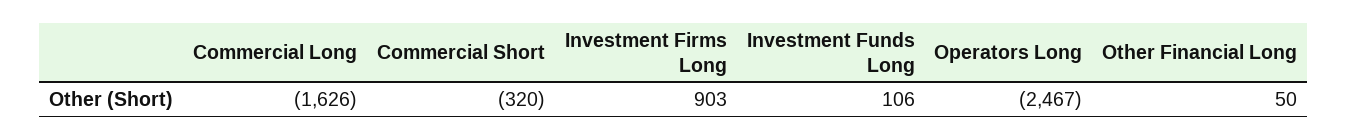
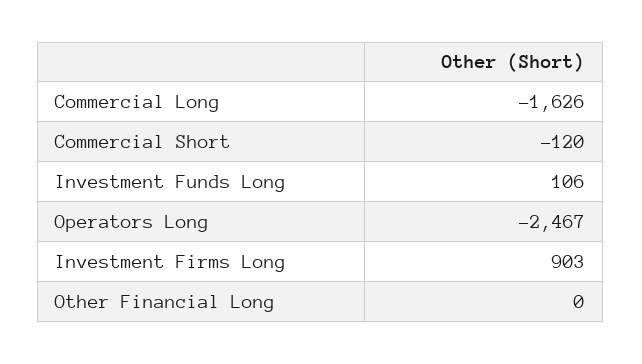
Commercial Short: -320 -> -120
Other Financial Long: 50 -> 0

